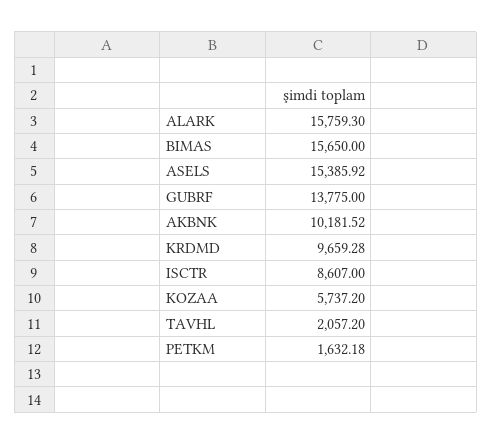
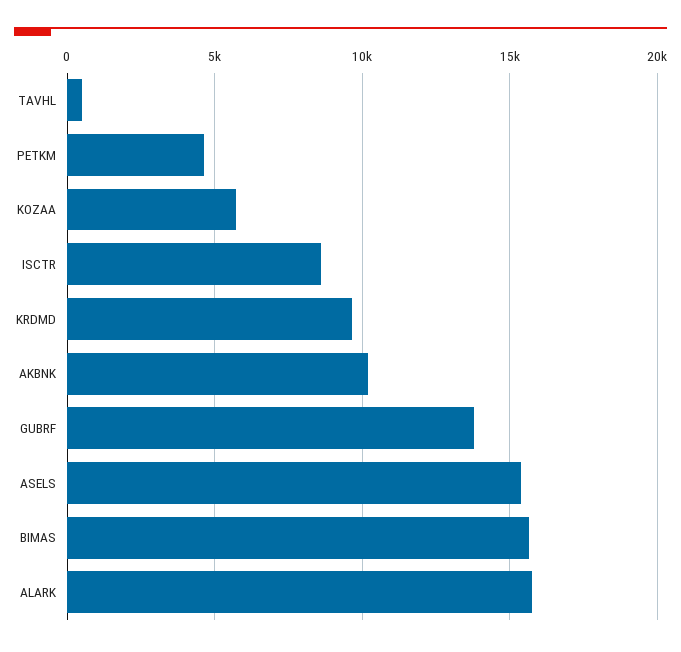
TAVHL: 2057.2 -> 500
PETKM: 1632.18 -> 4500

